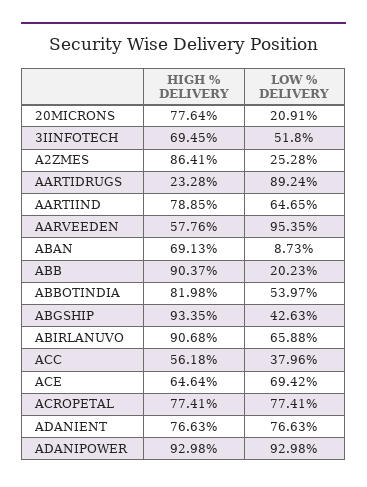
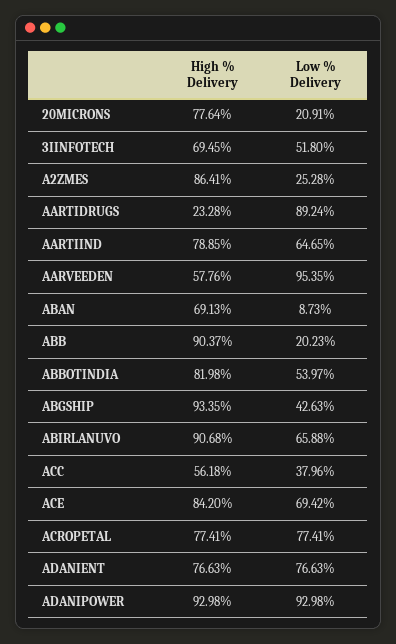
HIGH % DELIVERY, ACE: 64.64 -> 84.2

